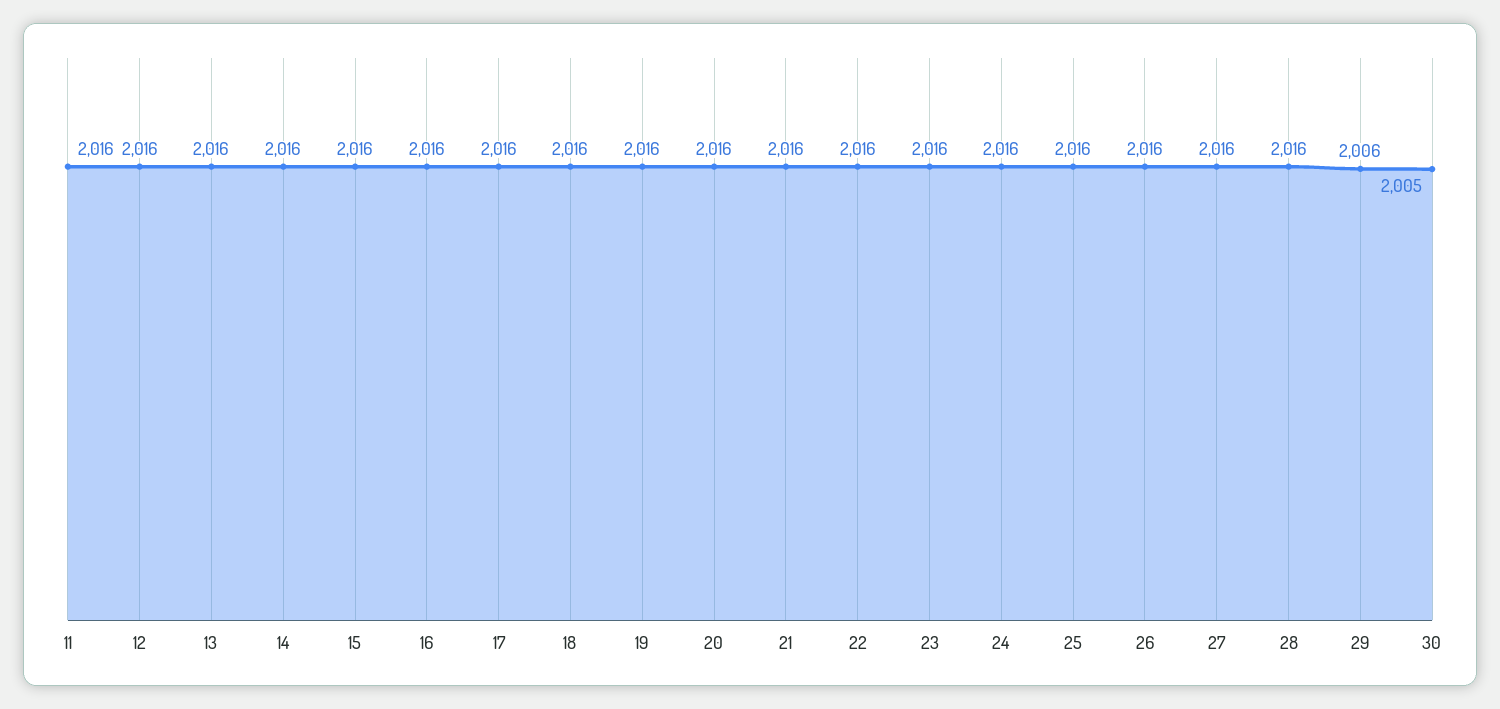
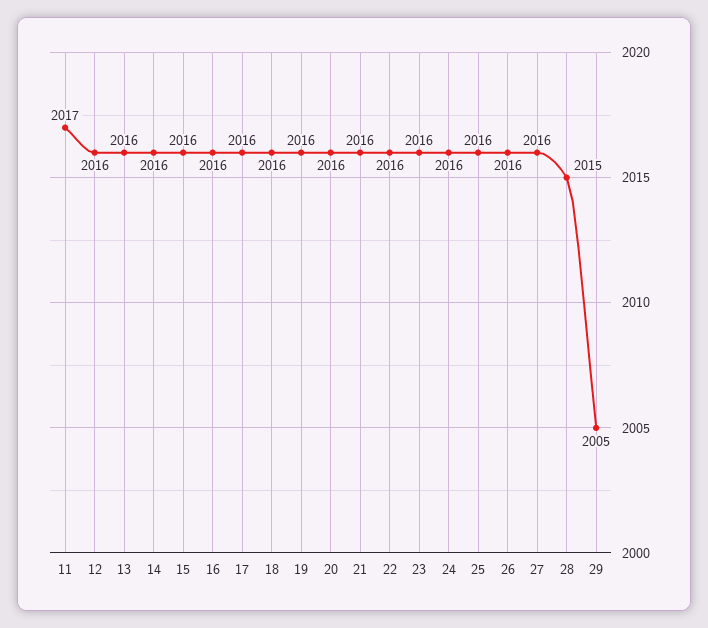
11: 2016 -> 2017
28: 2016 -> 2015
29: 2006 -> 2005
30: 2005 -> none

